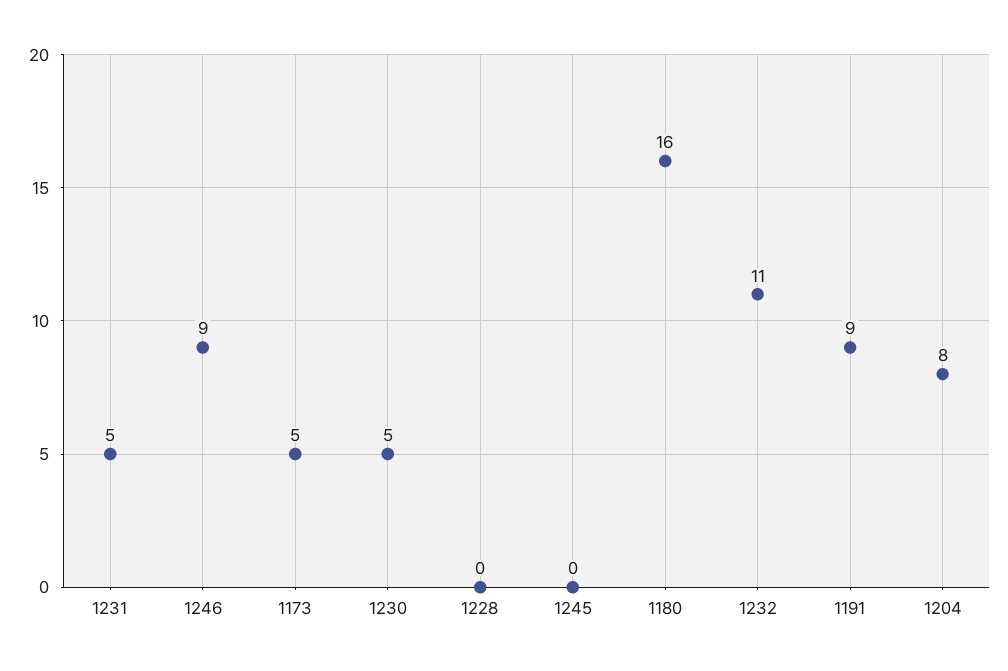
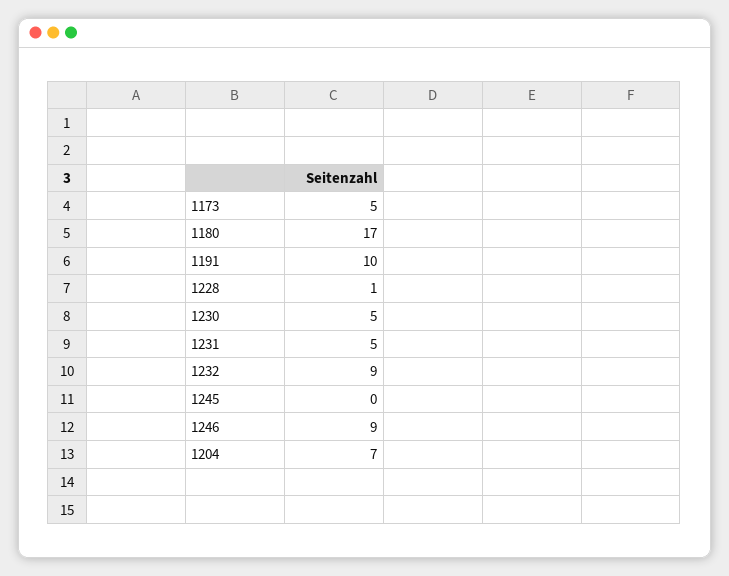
1228: 0 -> 1
1180: 16 -> 17
1232: 11 -> 9
1191: 9 -> 10
1204: 8 -> 7

